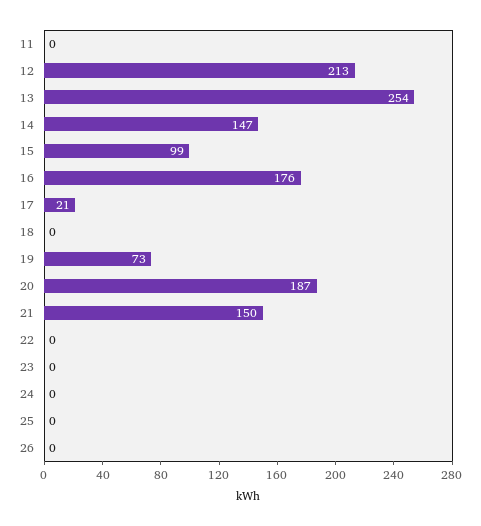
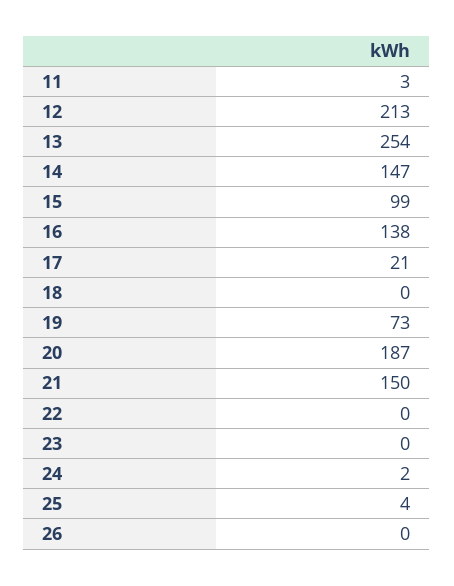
11: 0 -> 3
16: 176 -> 138
24: 0 -> 2
25: 0 -> 4

